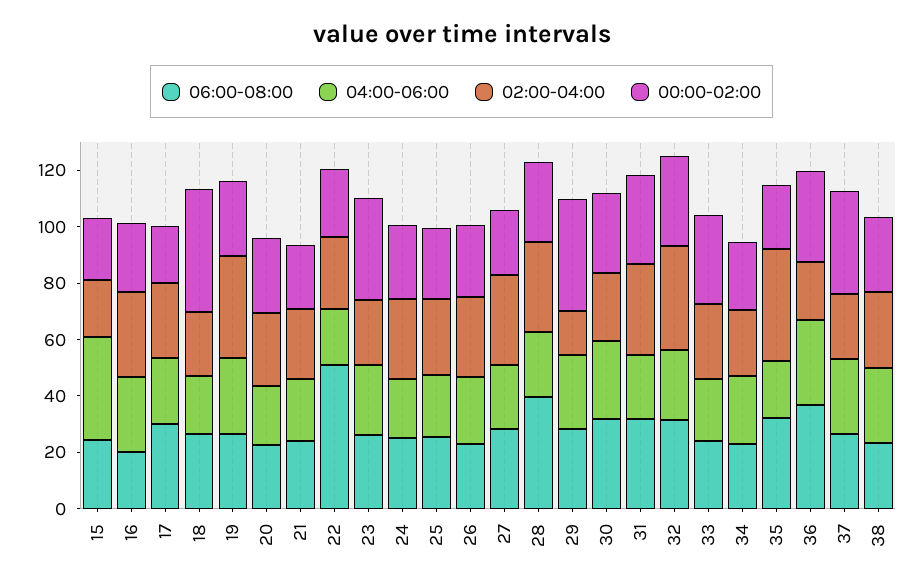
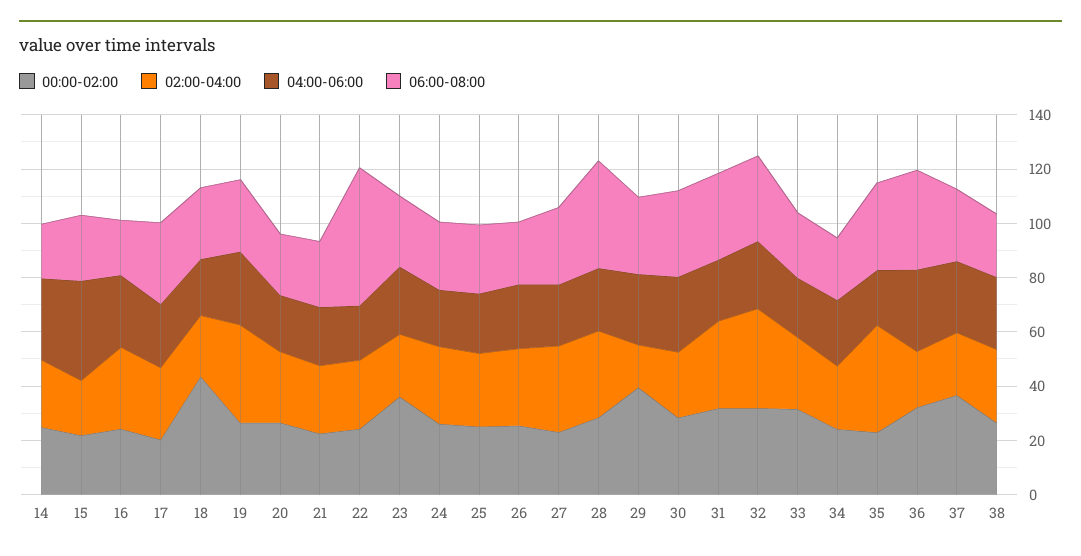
00:00-02:00, 14: none -> 25
02:00-04:00, 14: none -> 25
04:00-06:00, 14: none -> 30
06:00-08:00, 14: none -> 20

